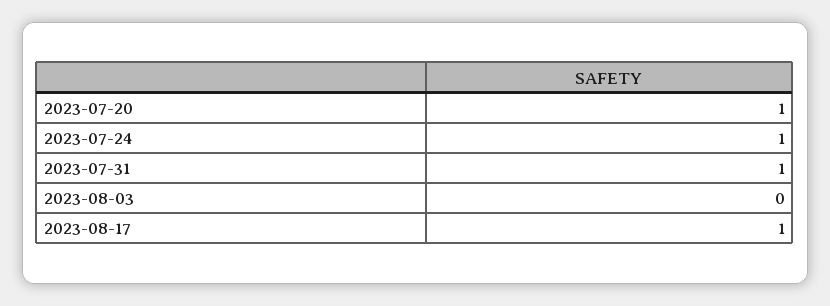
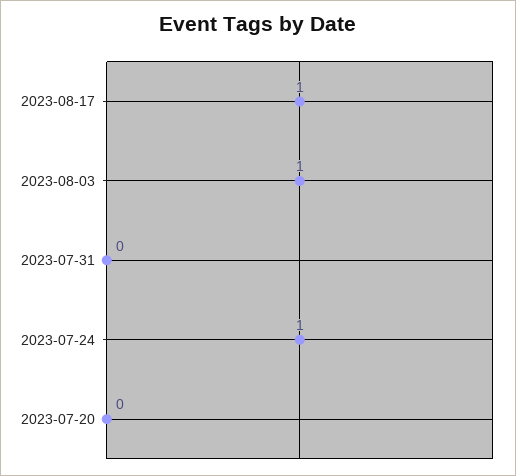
2023-07-20: 1 -> 0
2023-07-31: 1 -> 0
2023-08-03: 0 -> 1

